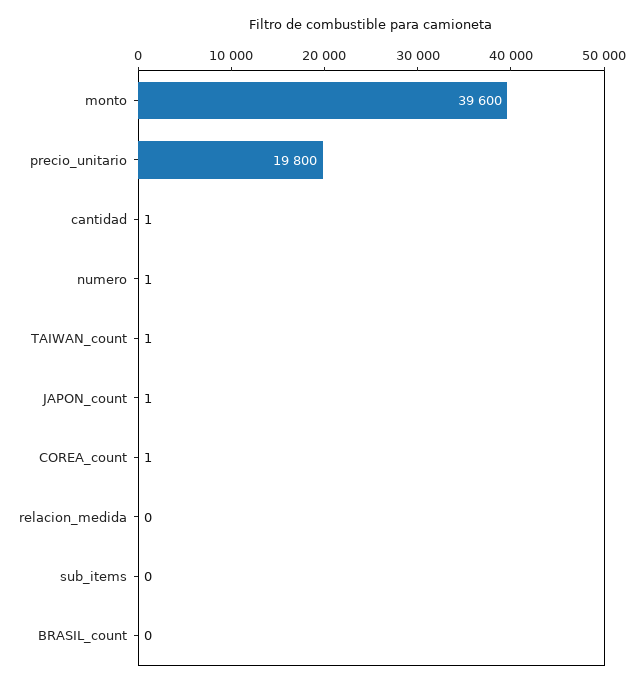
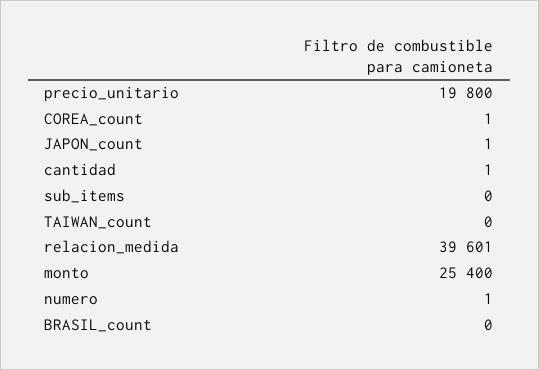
monto: 39600 -> 25400
TAIWAN_count: 1 -> 0
relacion_medida: 0 -> 39601

